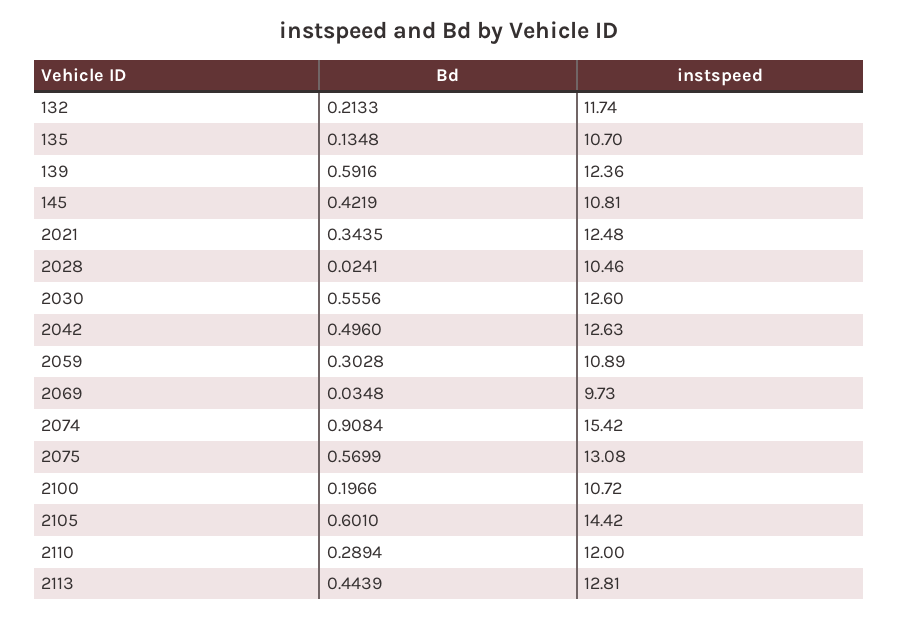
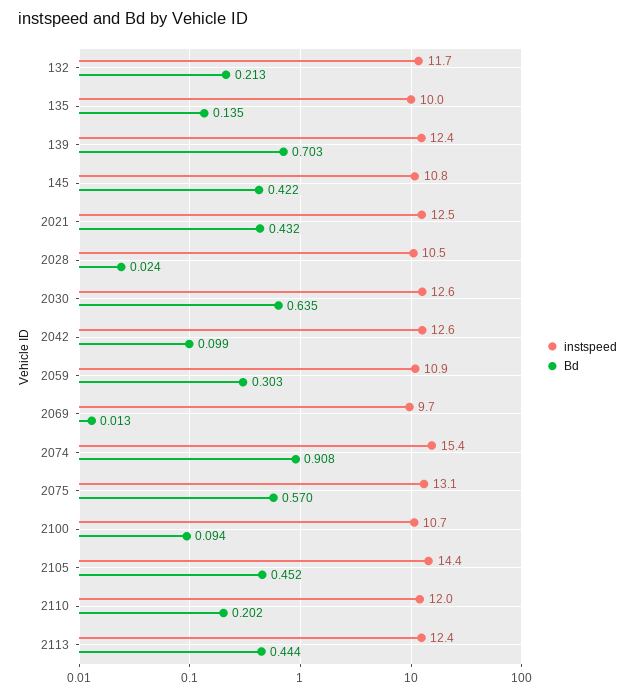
instspeed, 135: 10.7 -> 10
Bd, 139: 0.5916 -> 0.703
Bd, 2021: 0.3435 -> 0.432
Bd, 2030: 0.5556 -> 0.635
Bd, 2042: 0.496 -> 0.099
Bd, 2069: 0.0348 -> 0.013
Bd, 2100: 0.1966 -> 0.094
Bd, 2105: 0.601 -> 0.452
Bd, 2110: 0.2894 -> 0.202
instspeed, 2113: 12.81 -> 12.4

